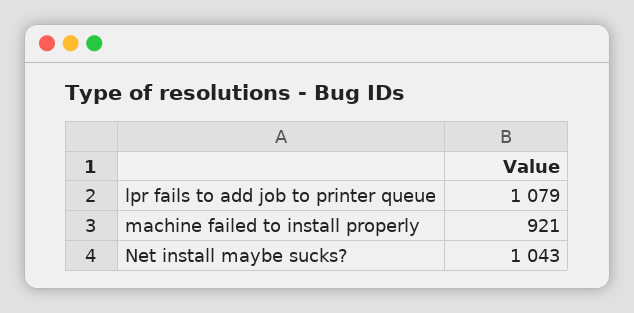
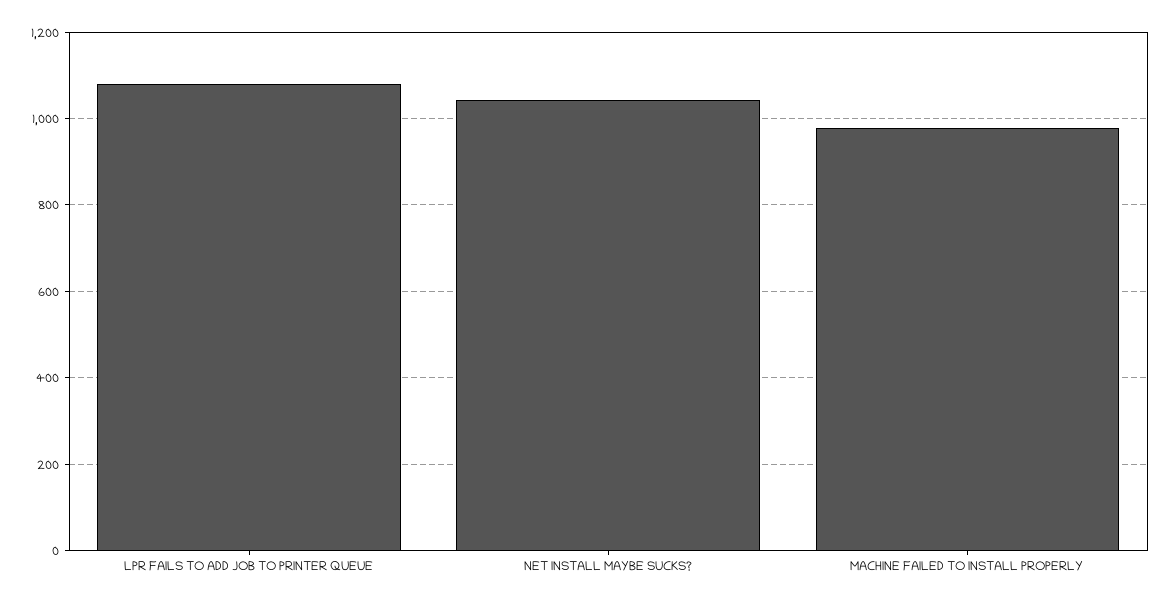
machine failed to install properly: 921 -> 980

